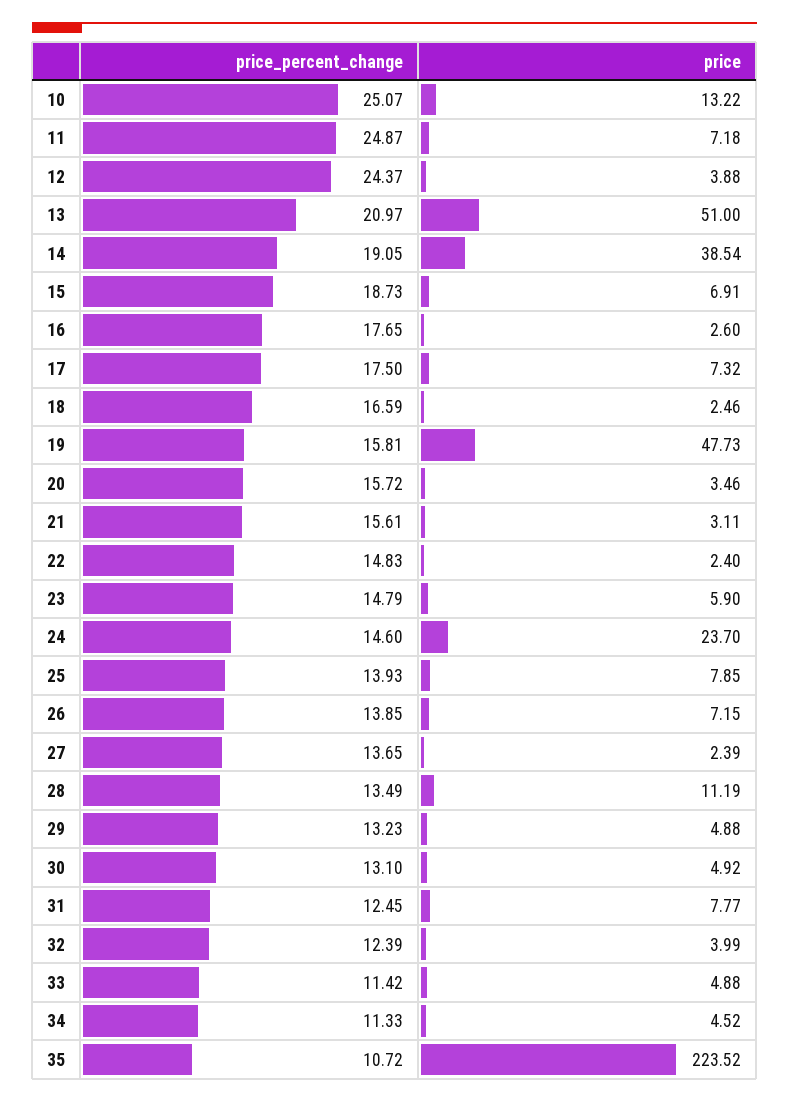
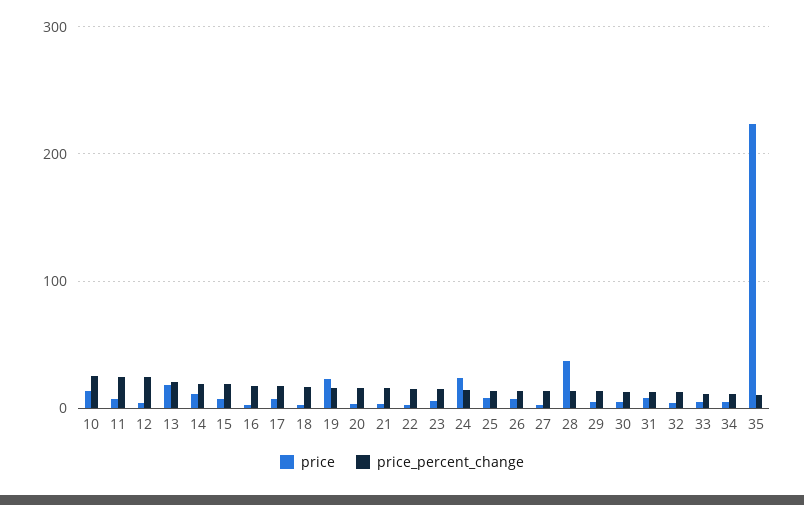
price, 13: 51 -> 20
price, 14: 38.54 -> 10
price, 19: 47.73 -> 20
price, 28: 11.19 -> 40

